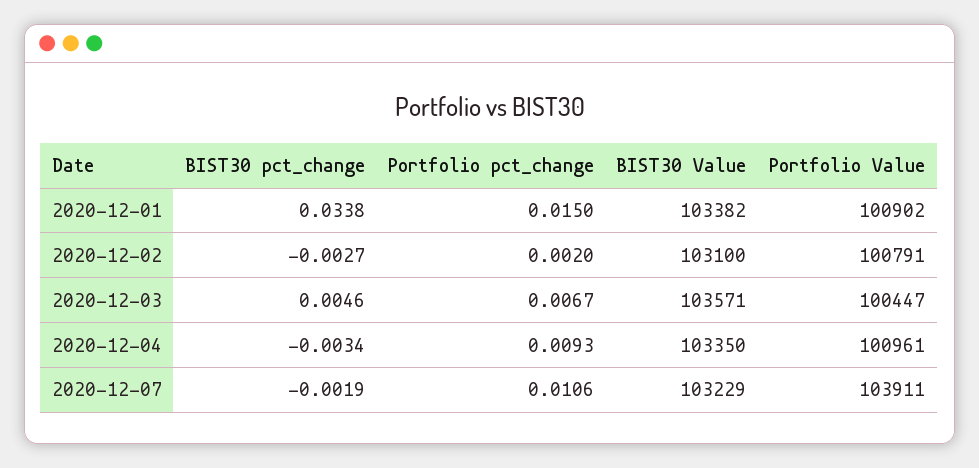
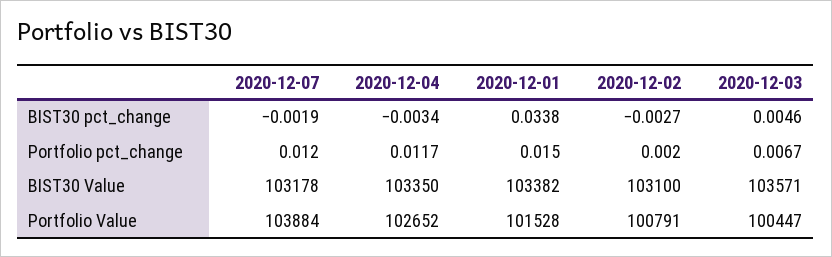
Portfolio Value, 2020-12-01: 100902 -> 101528
Portfolio pct_change, 2020-12-04: 0.0093 -> 0.0117
Portfolio Value, 2020-12-04: 100961 -> 102652
Portfolio pct_change, 2020-12-07: 0.0106 -> 0.012
BIST30 Value, 2020-12-07: 103229 -> 103178
Portfolio Value, 2020-12-07: 103911 -> 103884

